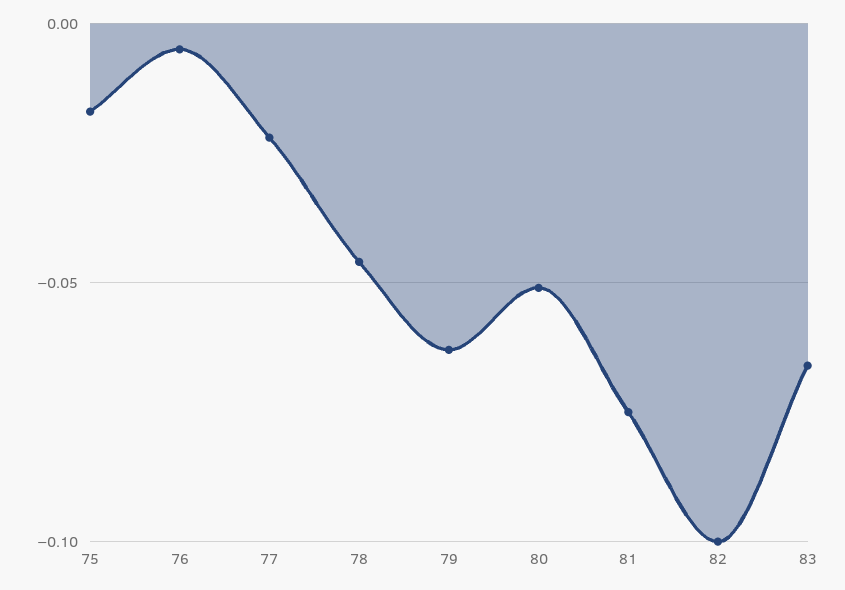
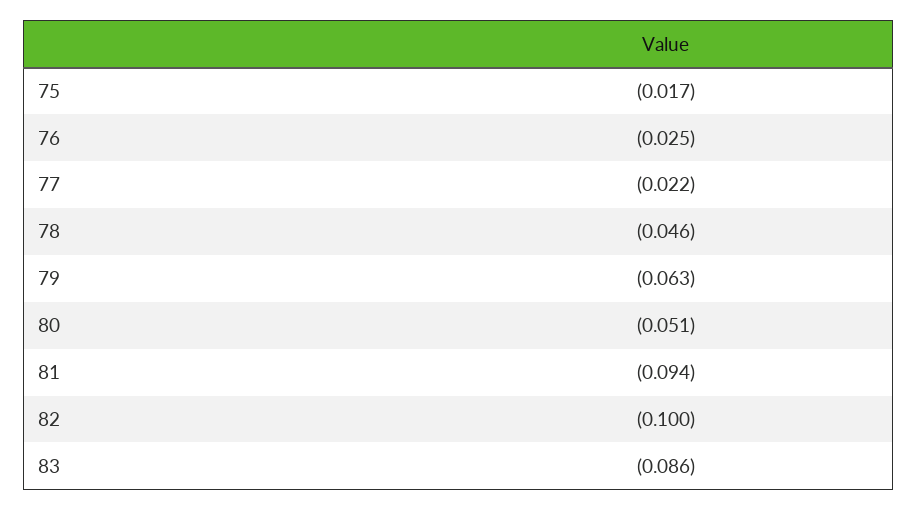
76: -0.005 -> -0.025
81: -0.075 -> -0.094
83: -0.065 -> -0.086

